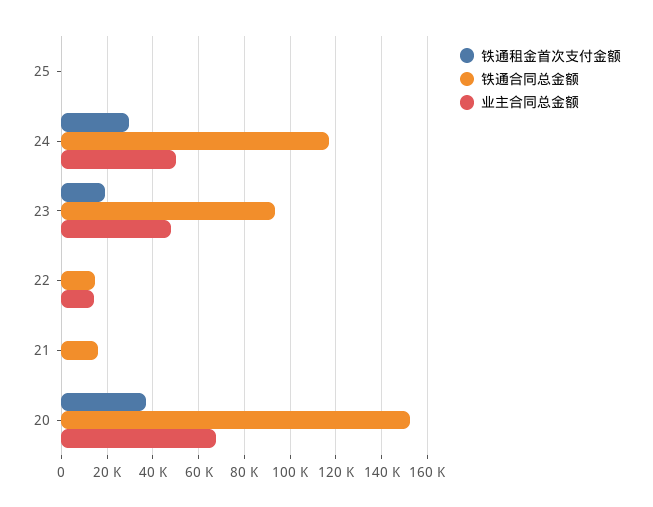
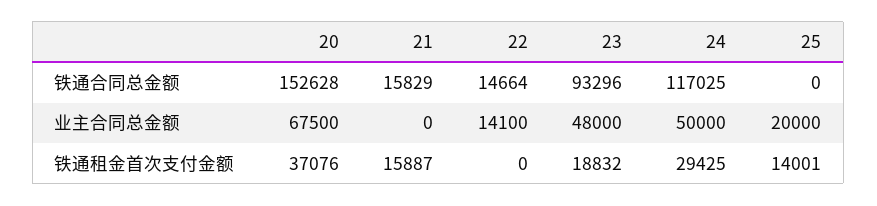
铁通租金首次支付金额, 25: 0 -> 14001
业主合同总金额, 25: 0 -> 20000
铁通租金首次支付金额, 21: 0 -> 15887

